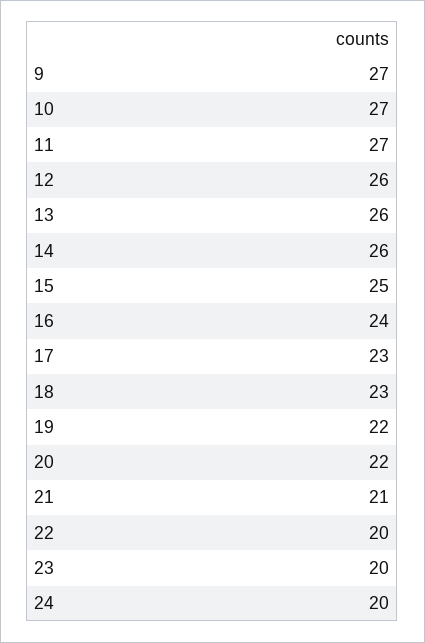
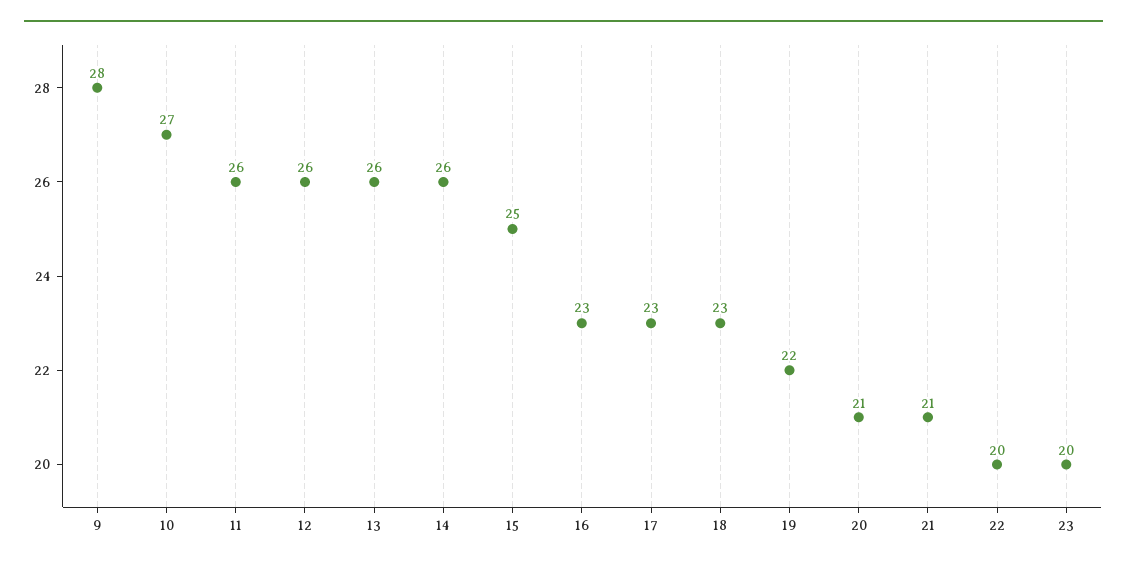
9: 27 -> 28
11: 27 -> 26
16: 24 -> 23
20: 22 -> 21
24: 20 -> none

